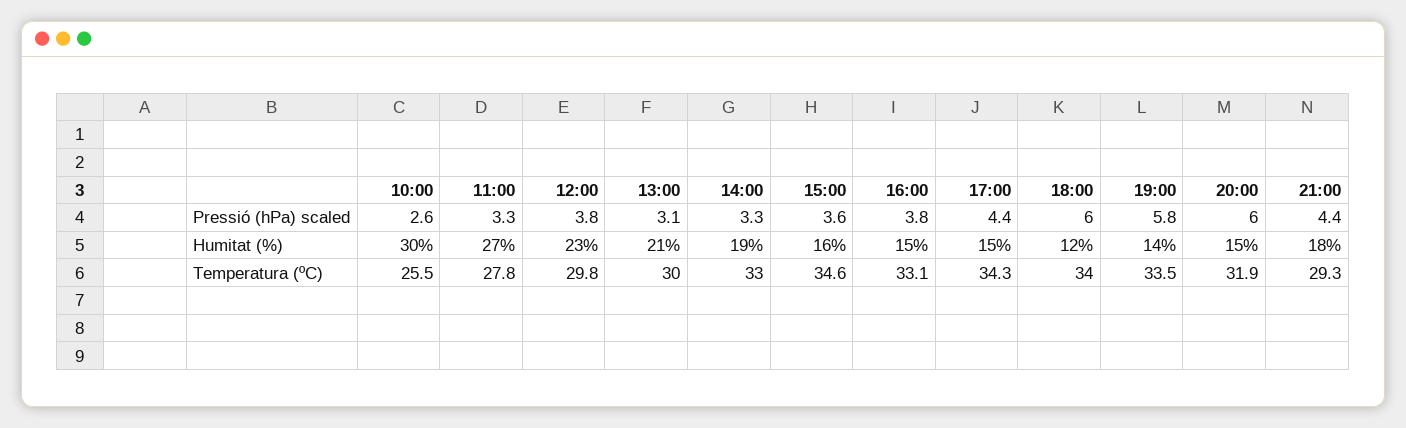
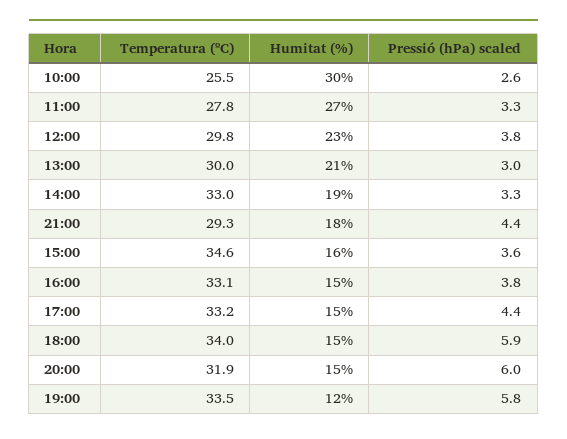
13:00, Pressió (hPa) scaled: 3.1 -> 3
18:00, Pressió (hPa) scaled: 6 -> 5.9
18:00, Humitat (%): 12 -> 15
19:00, Humitat (%): 14 -> 12
17:00, Temperatura (ºC): 34.3 -> 33.2

